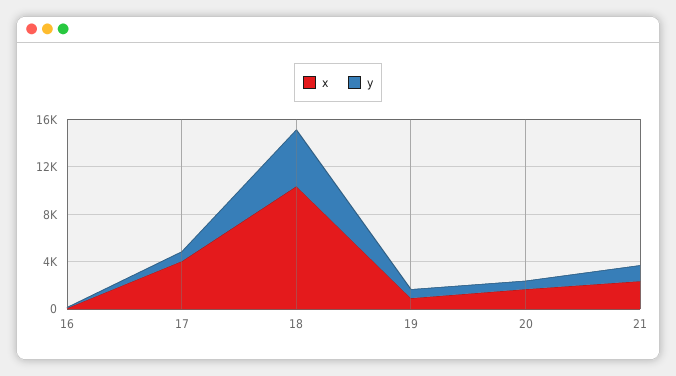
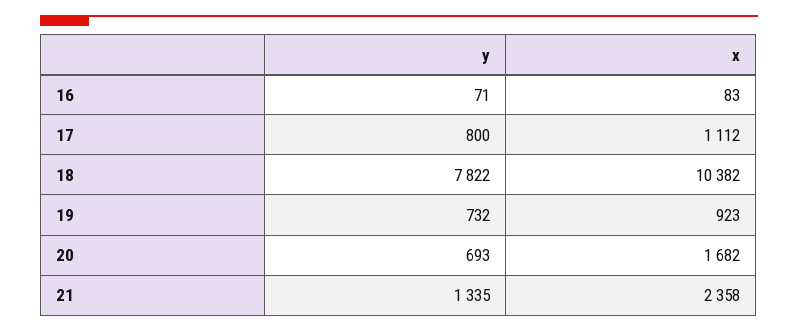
x, 17: 4000 -> 1112
y, 18: 5000 -> 7822

